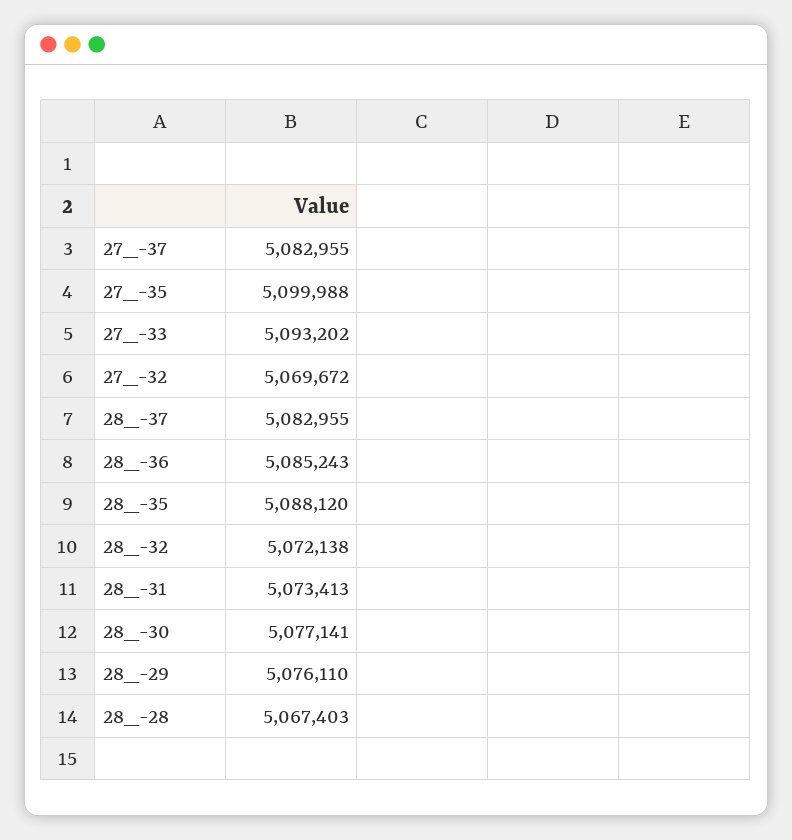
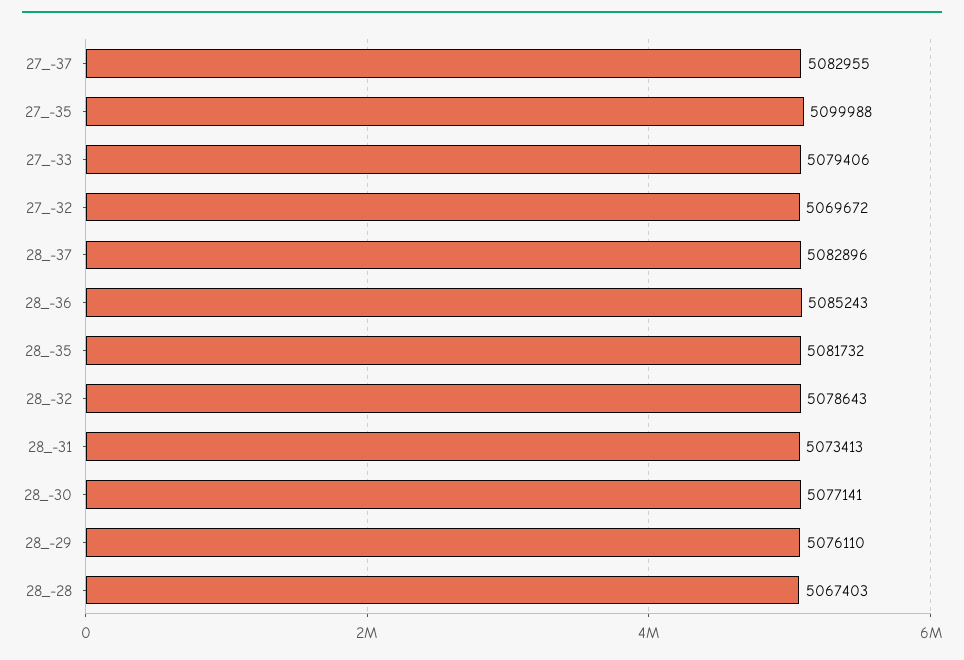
27_-33: 5093202 -> 5079406
28_-37: 5082955 -> 5082896
28_-35: 5088120 -> 5081732
28_-32: 5072138 -> 5078643

